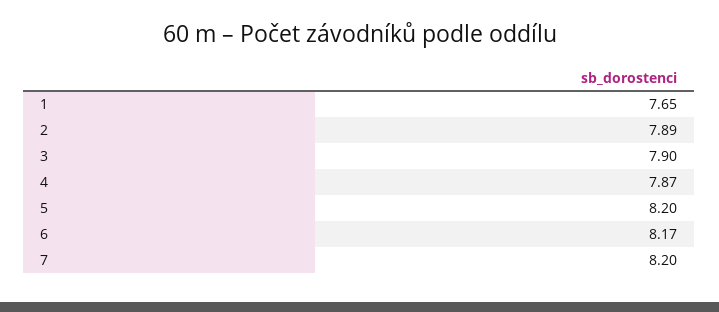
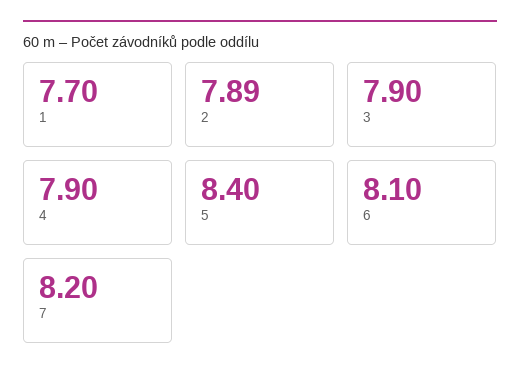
1: 7.65 -> 7.7
4: 7.87 -> 7.9
5: 8.2 -> 8.4
6: 8.17 -> 8.1

